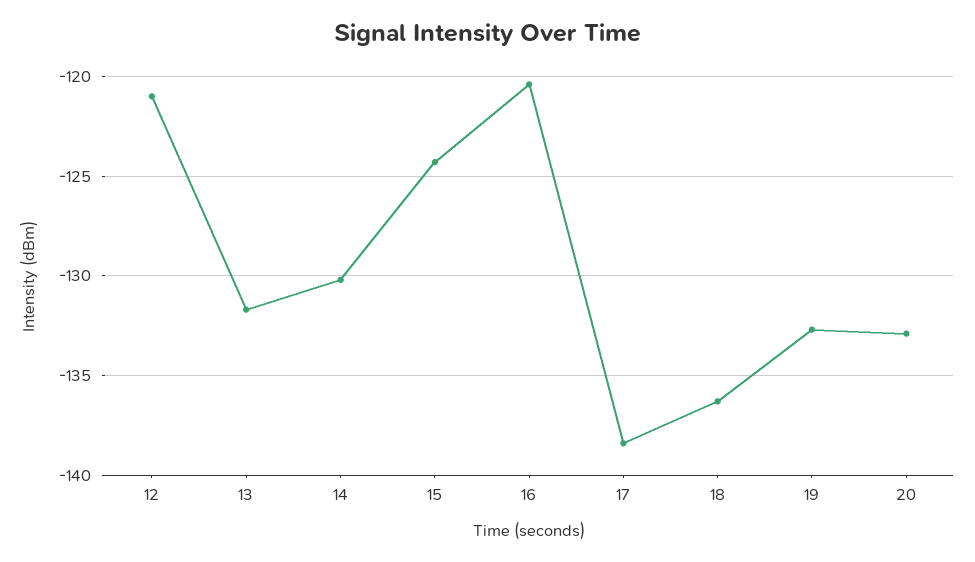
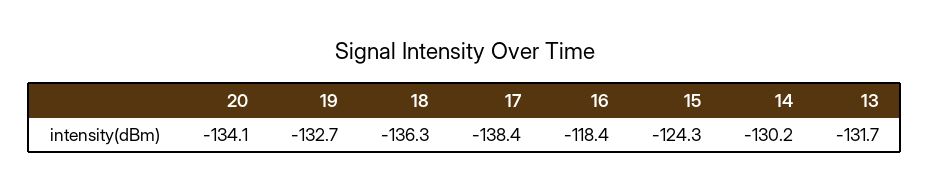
12: -121 -> none
16: -120.5 -> -118.4
20: -133 -> -134.1

